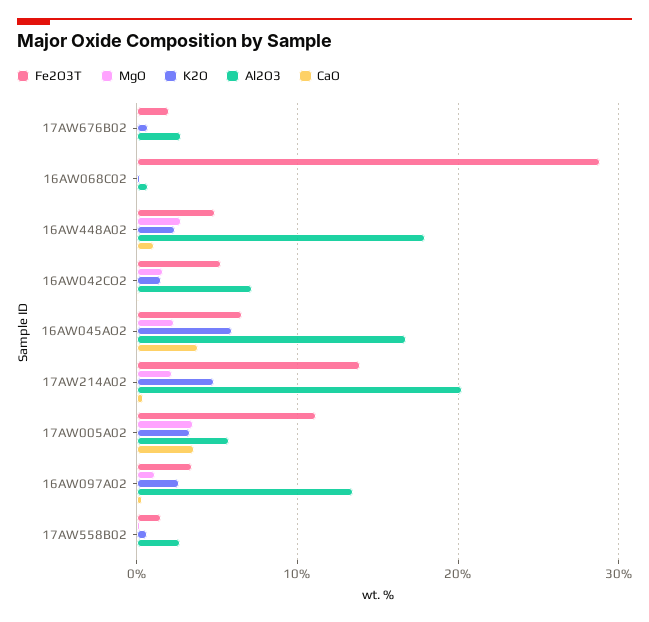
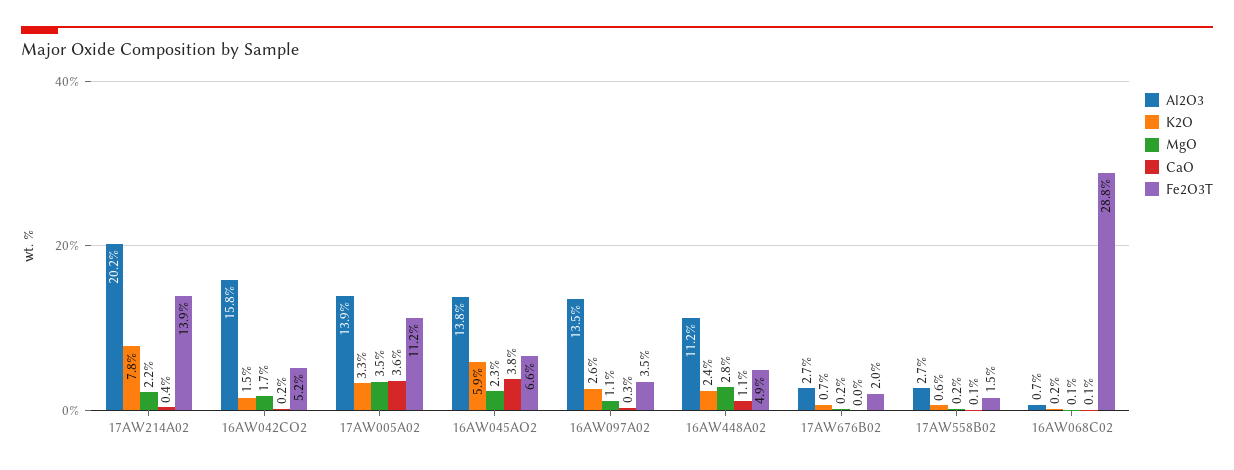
Al2O3, 16AW448A02: 18 -> 11.2
Al2O3, 16AW042CO2: 7 -> 15.8
Al2O3, 16AW045AO2: 17 -> 13.8
K2O, 17AW214A02: 5 -> 7.8
Al2O3, 17AW005A02: 6 -> 13.9

